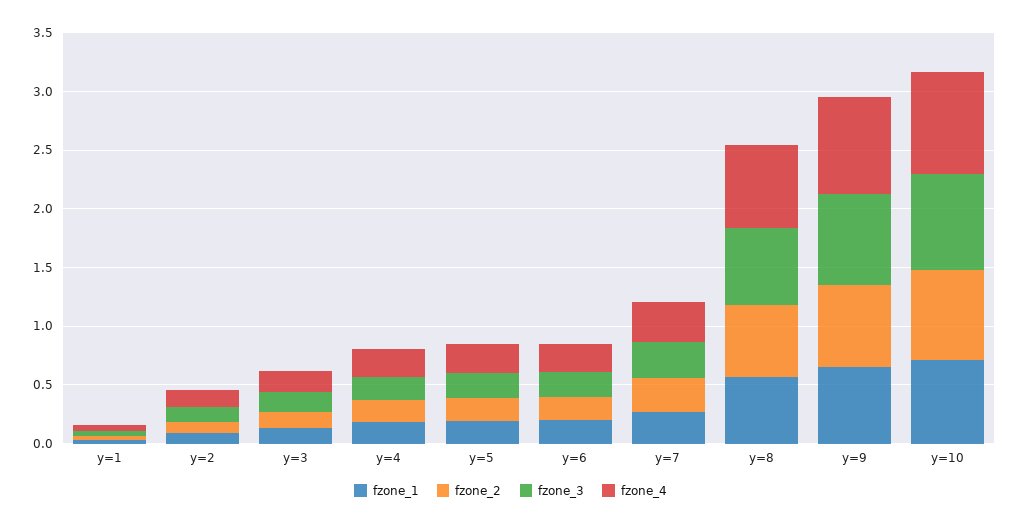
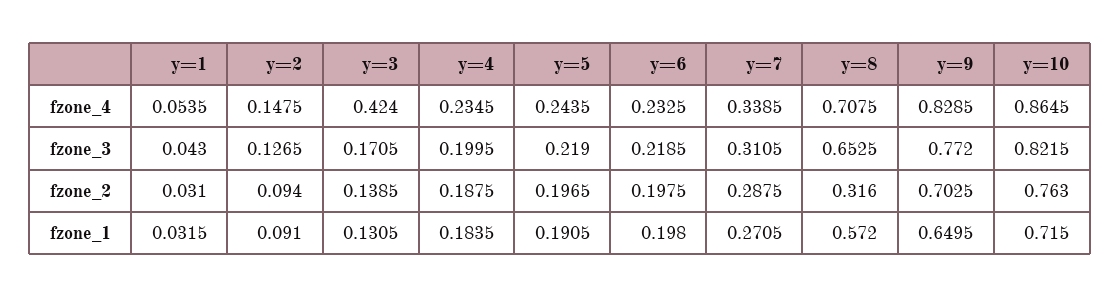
fzone_4, y=3: 0.2 -> 0.424
fzone_2, y=8: 0.6 -> 0.316

